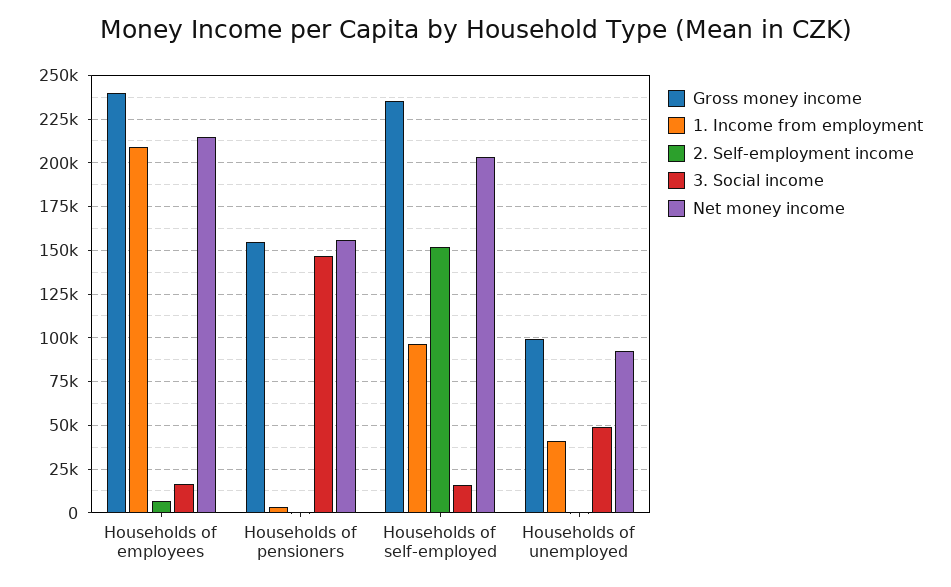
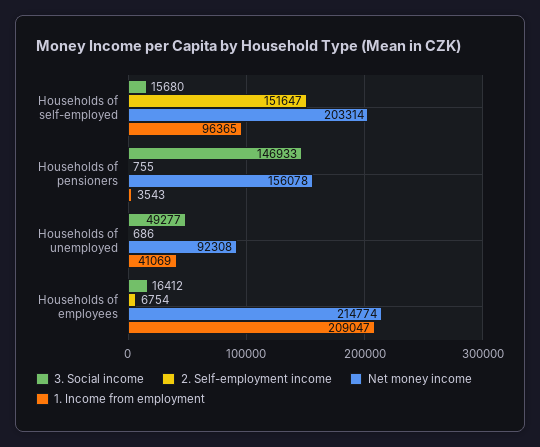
Gross money income, Households of employees: 240000 -> none
Gross money income, Households of pensioners: 155000 -> none
Gross money income, Households of self-employed: 235000 -> none
Gross money income, Households of unemployed: 100000 -> none

